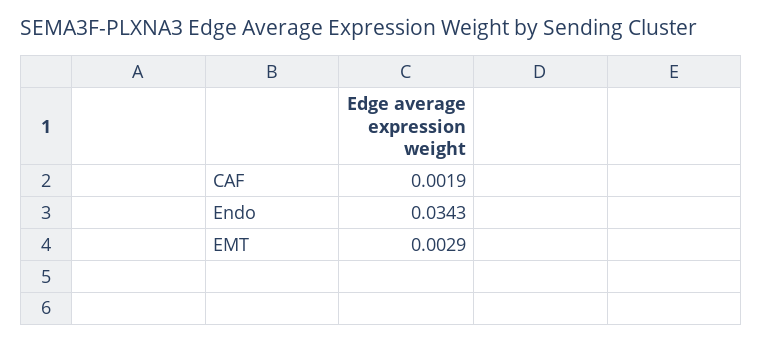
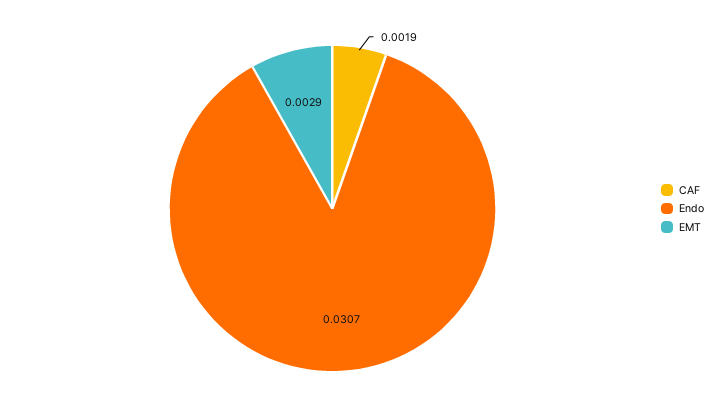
Endo: 0.0343 -> 0.0307

